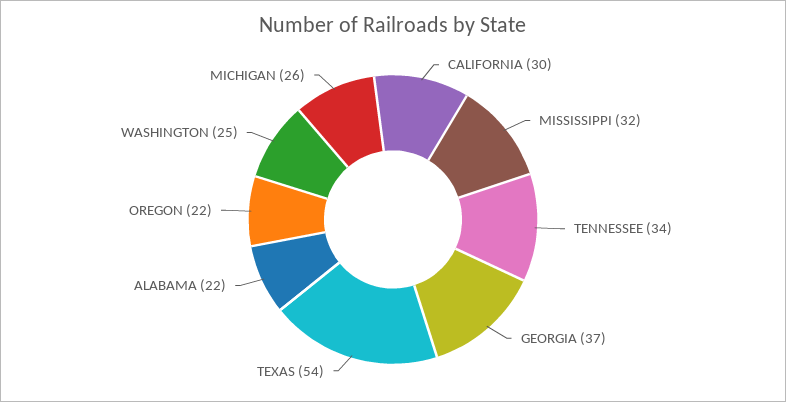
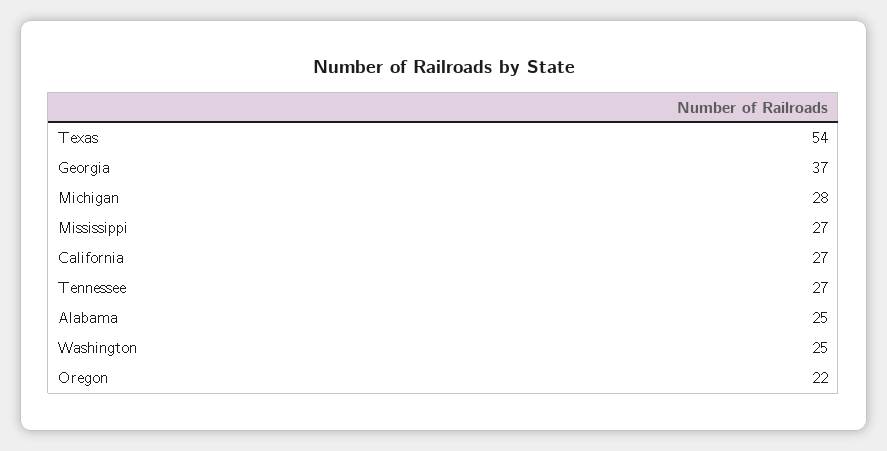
CALIFORNIA: 30 -> 27
MISSISSIPPI: 32 -> 27
TENNESSEE: 34 -> 27
ALABAMA: 22 -> 25
MICHIGAN: 26 -> 28

